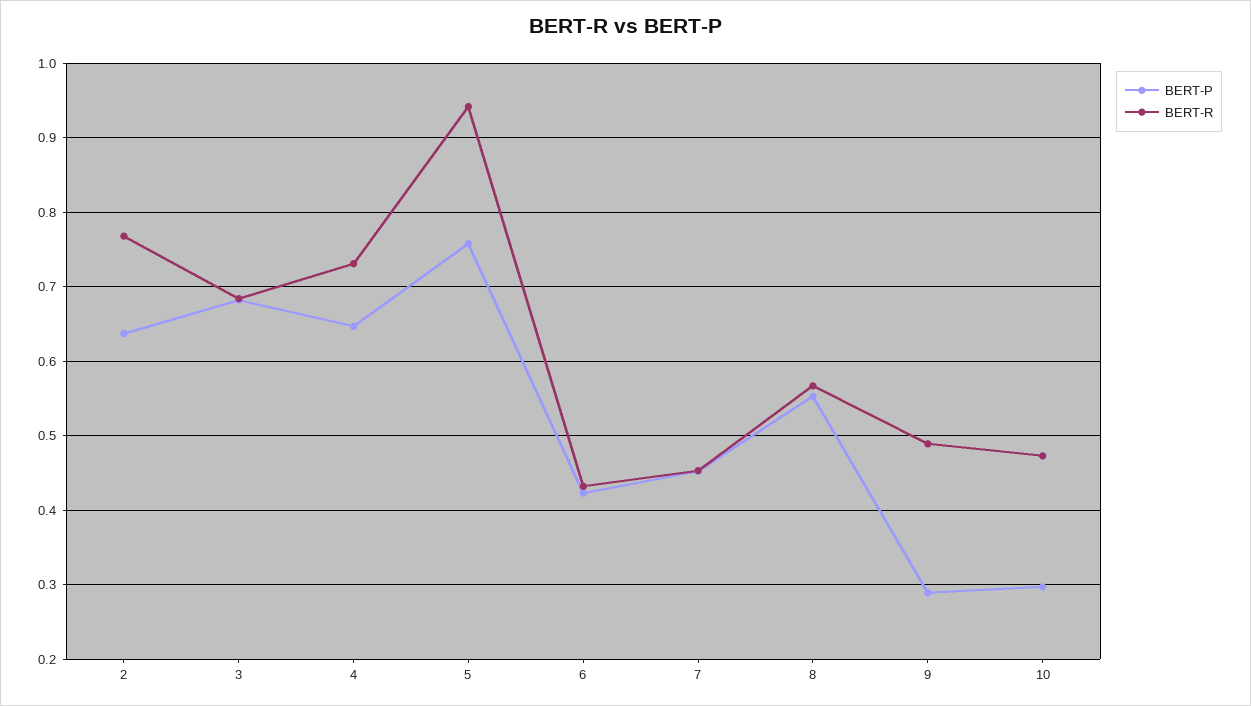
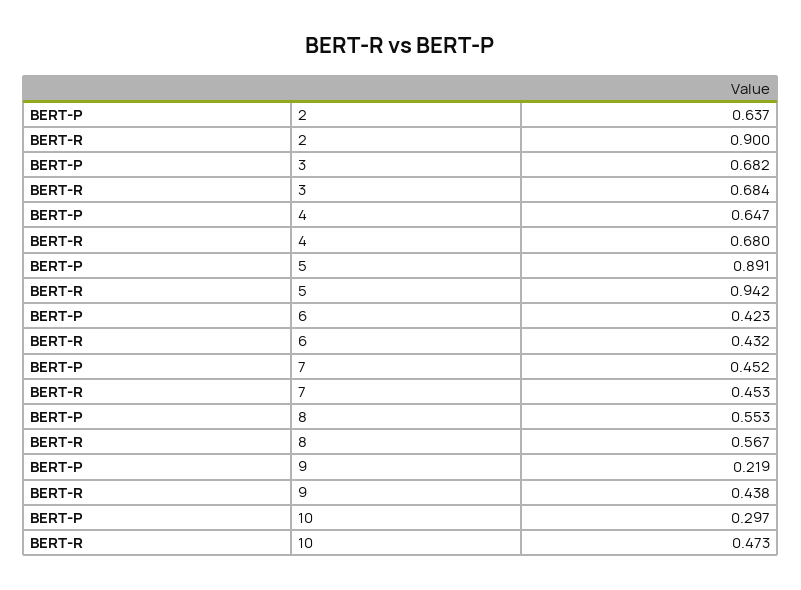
BERT-R, 2: 0.77 -> 0.9
BERT-R, 4: 0.73 -> 0.68
BERT-P, 5: 0.76 -> 0.891
BERT-P, 9: 0.29 -> 0.219
BERT-R, 9: 0.49 -> 0.438

